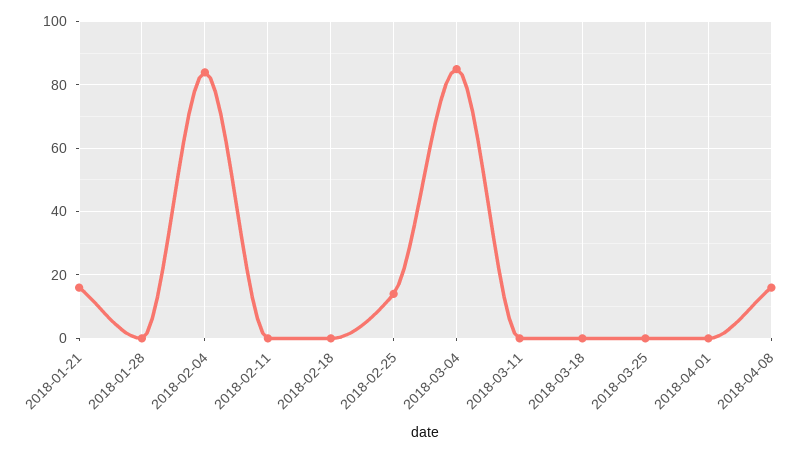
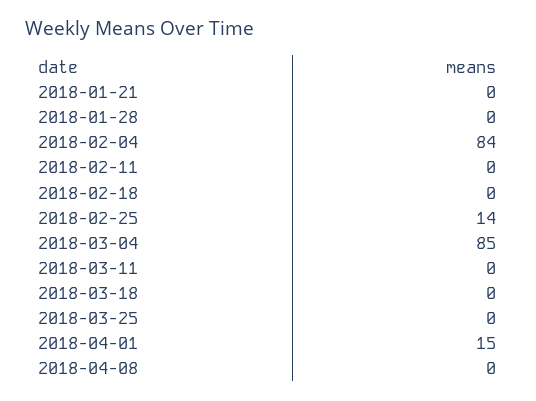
2018-01-21: 15 -> 0
2018-04-01: 0 -> 15
2018-04-08: 15 -> 0

